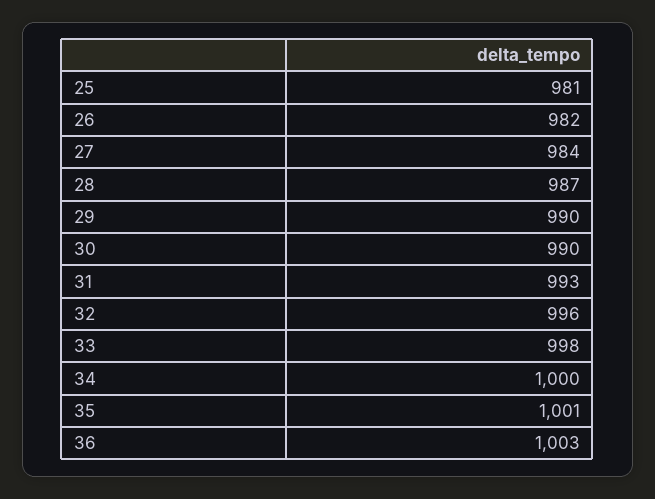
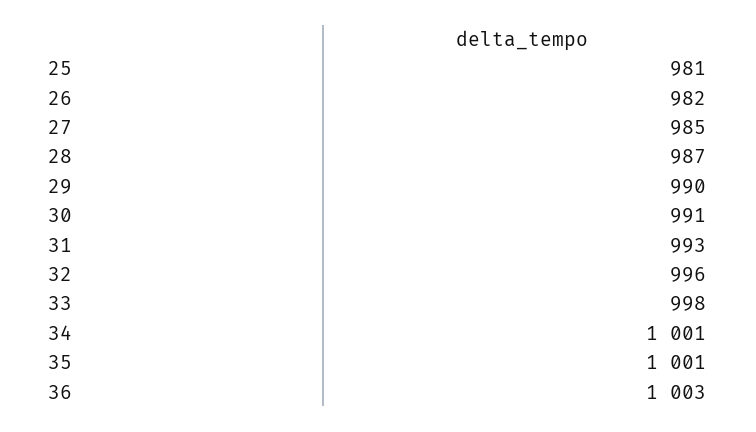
27: 984 -> 985
30: 990 -> 991
34: 1000 -> 1001

